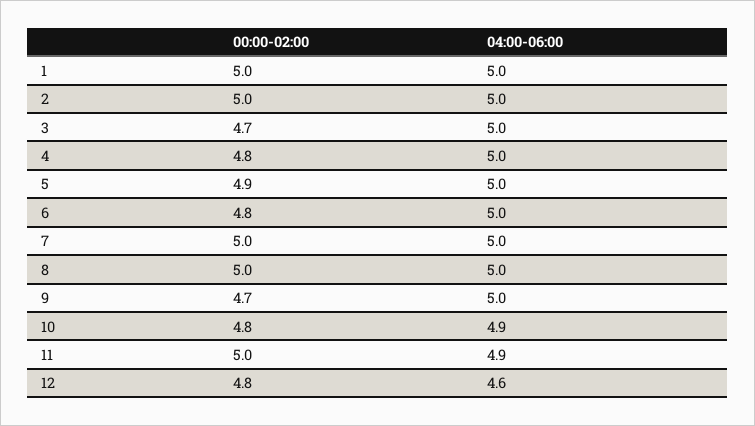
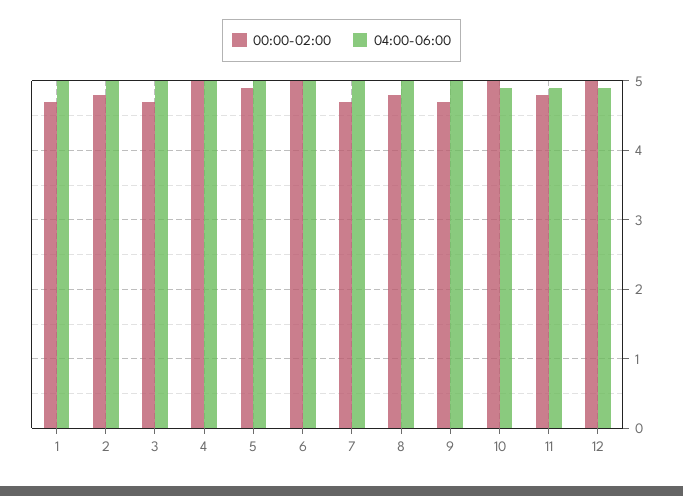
00:00-02:00, 1: 5 -> 4.7
00:00-02:00, 2: 5 -> 4.8
00:00-02:00, 4: 4.8 -> 5
00:00-02:00, 6: 4.8 -> 5
00:00-02:00, 7: 5 -> 4.7
00:00-02:00, 8: 5 -> 4.8
00:00-02:00, 10: 4.8 -> 5
00:00-02:00, 11: 5 -> 4.8
00:00-02:00, 12: 4.8 -> 5
04:00-06:00, 12: 4.6 -> 4.9

